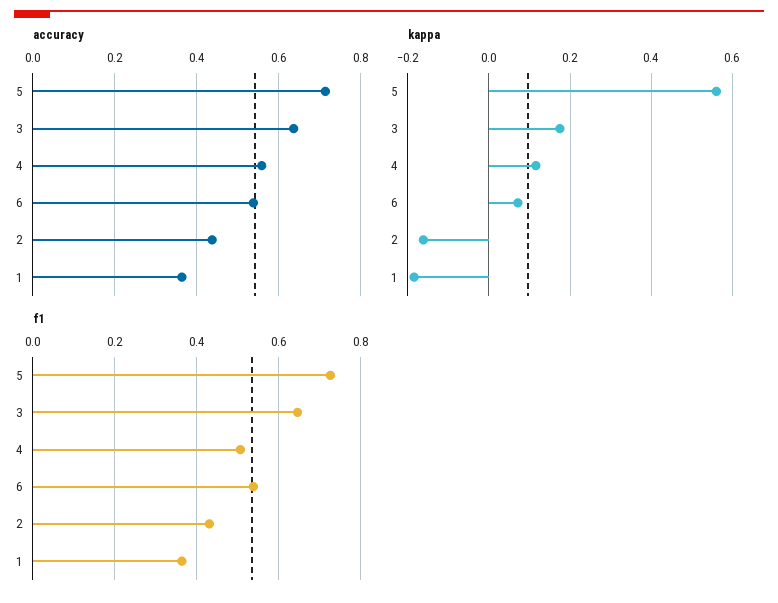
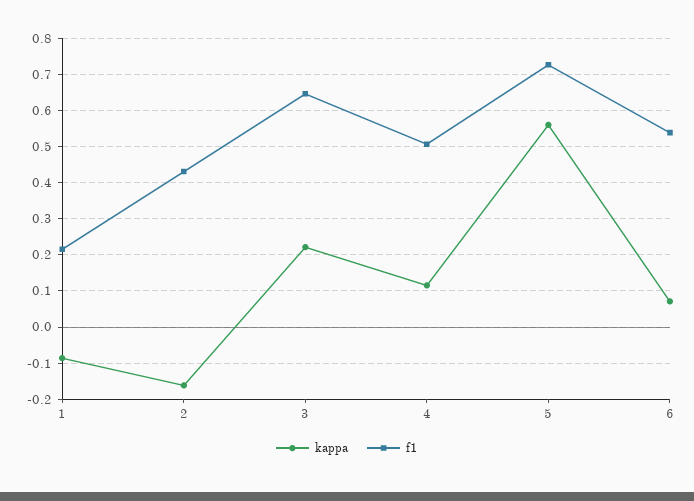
accuracy, 5: 0.72 -> none
accuracy, 3: 0.64 -> none
accuracy, 4: 0.56 -> none
accuracy, 6: 0.54 -> none
accuracy, 2: 0.44 -> none
accuracy, 1: 0.36 -> none
kappa, 3: 0.18 -> 0.22
kappa, 1: -0.18 -> -0.08
f1, 1: 0.36 -> 0.22

